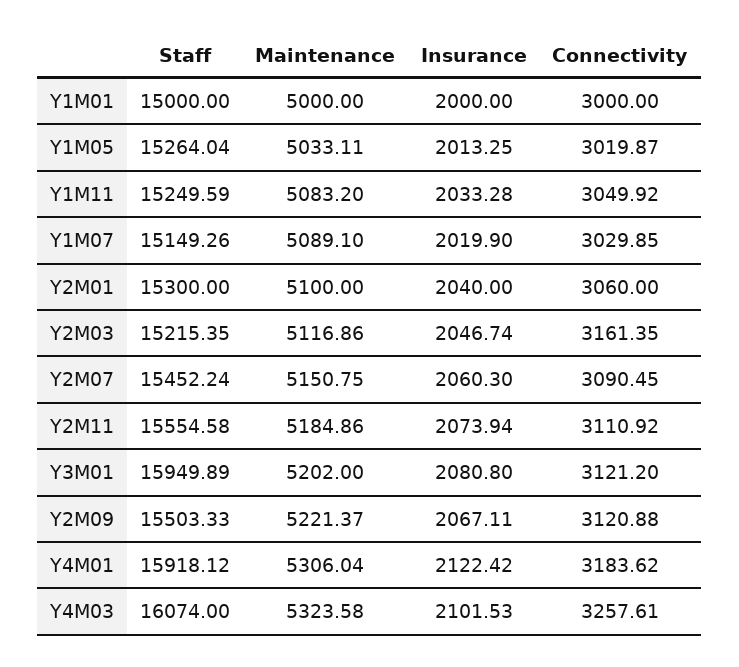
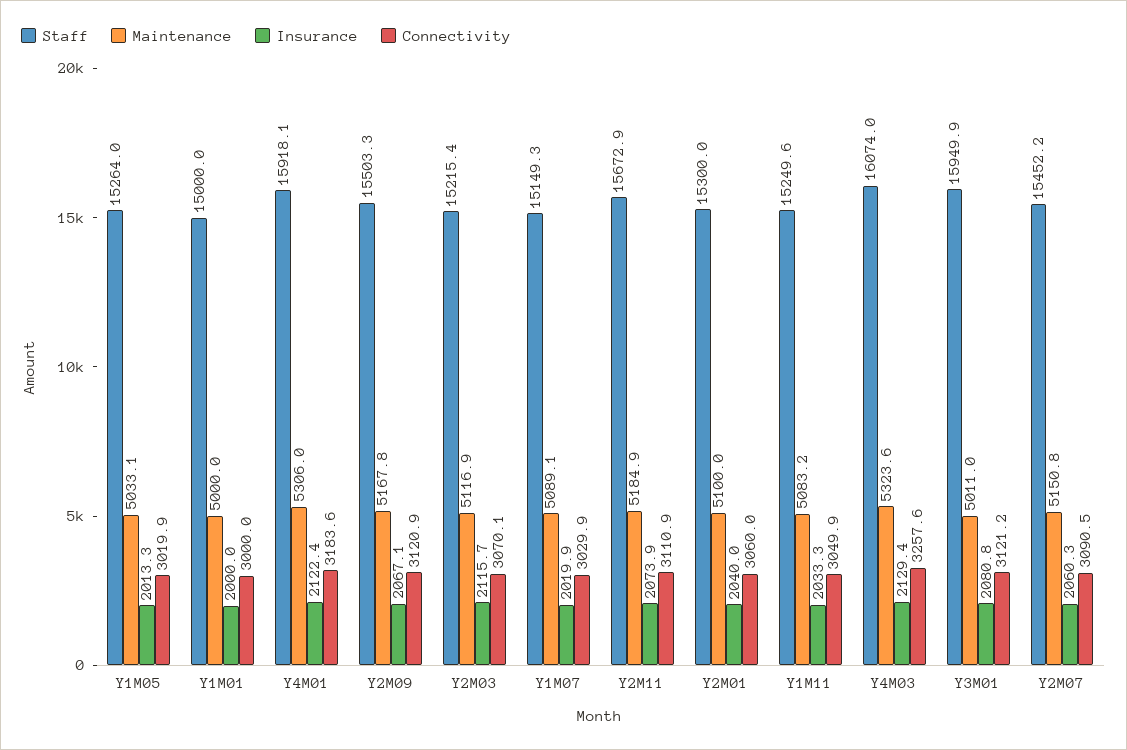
Insurance, Y2M03: 2046.74 -> 2115.7
Connectivity, Y2M03: 3161.35 -> 3070.1
Staff, Y2M11: 15554.58 -> 15672.9
Maintenance, Y3M01: 5202 -> 5011
Maintenance, Y2M09: 5221.37 -> 5167.8
Insurance, Y4M03: 2101.53 -> 2129.4

